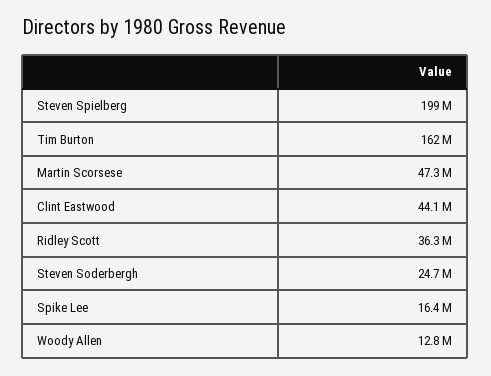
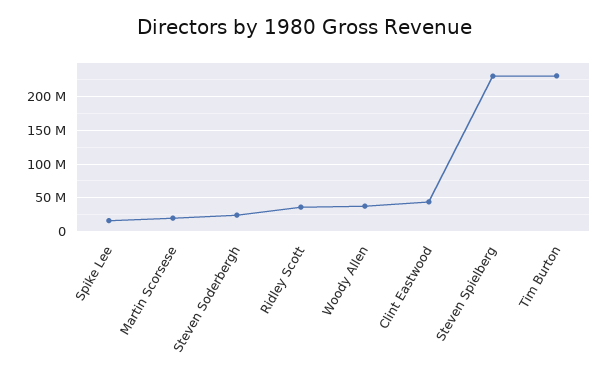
Steven Spielberg: 199000000 -> 230000000
Tim Burton: 162000000 -> 230000000
Martin Scorsese: 47300000 -> 20000000
Woody Allen: 12800000 -> 40000000

